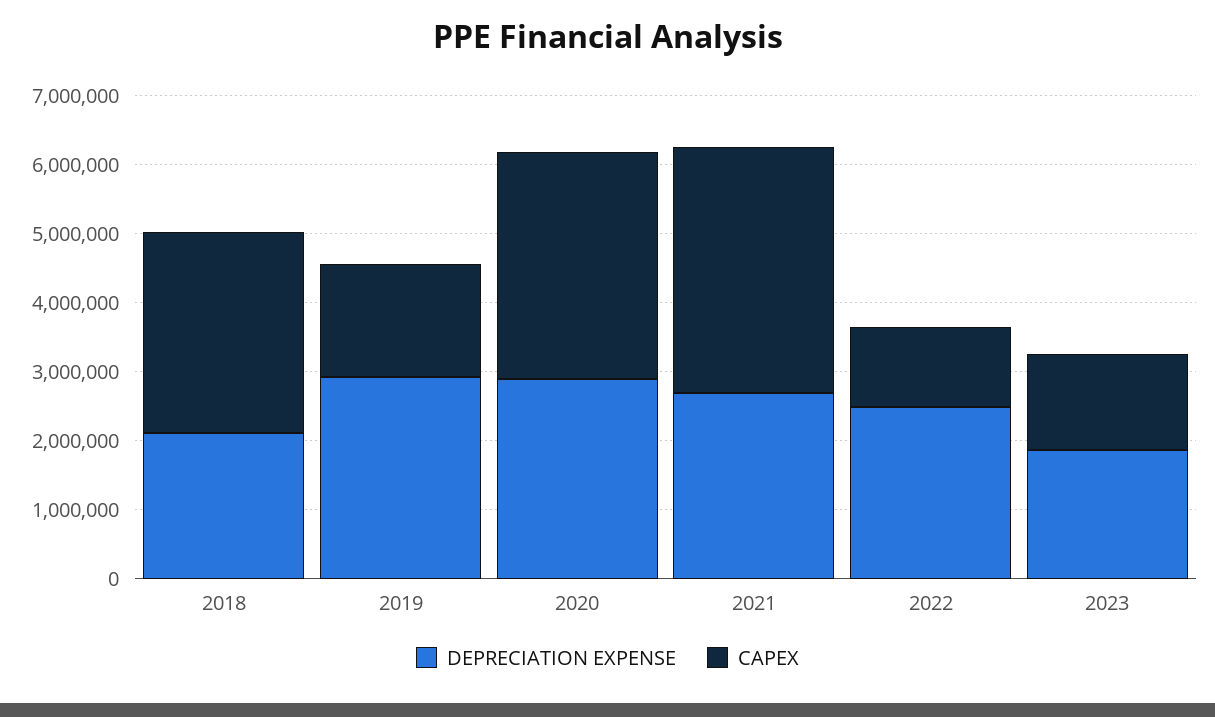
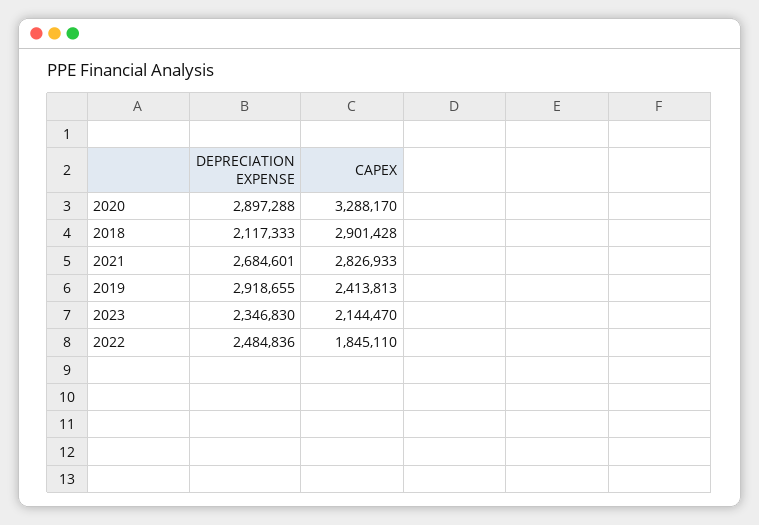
CAPEX, 2019: 1600000 -> 2413813
CAPEX, 2021: 3600000 -> 2826933
CAPEX, 2022: 1200000 -> 1845110
DEPRECIATION EXPENSE, 2023: 1800000 -> 2346830
CAPEX, 2023: 1400000 -> 2144470

